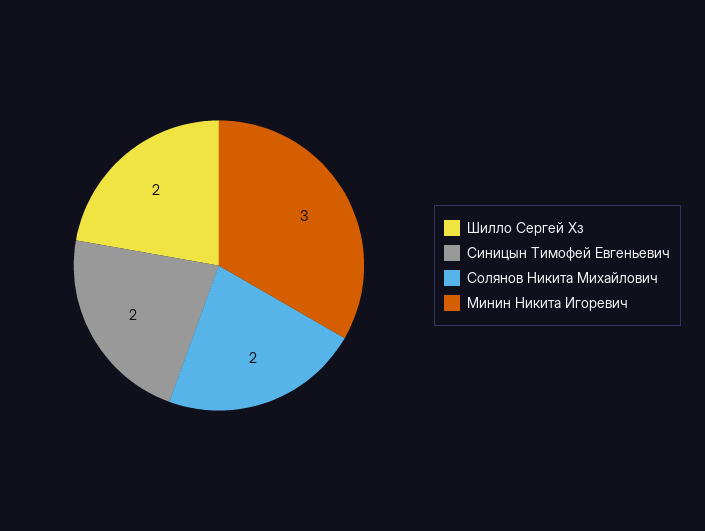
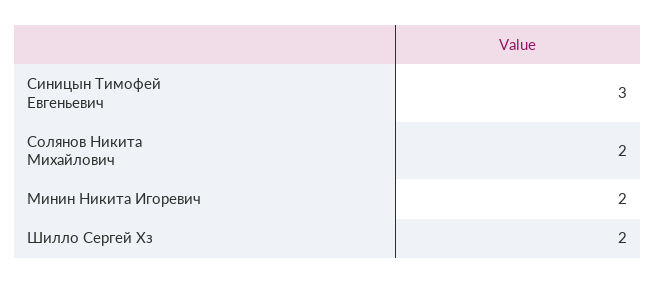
Синицын Тимофей Евгеньевич: 2 -> 3
Минин Никита Игоревич: 3 -> 2

